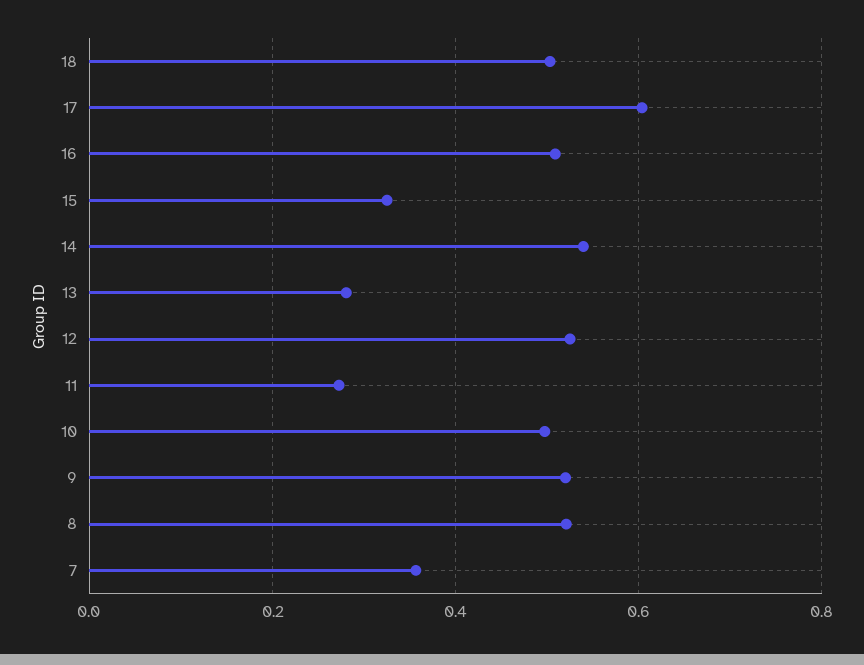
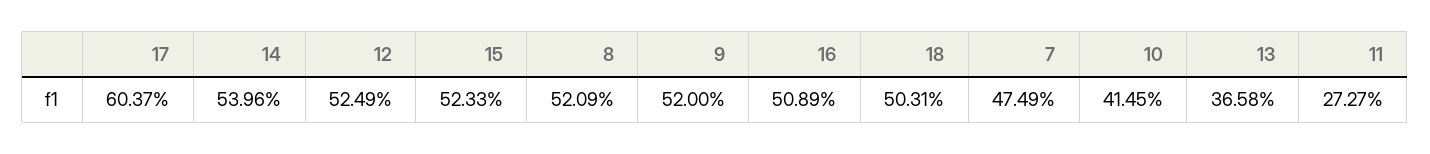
15: 0.32 -> 0.5233
13: 0.28 -> 0.3658
10: 0.5 -> 0.4145
7: 0.36 -> 0.4749

